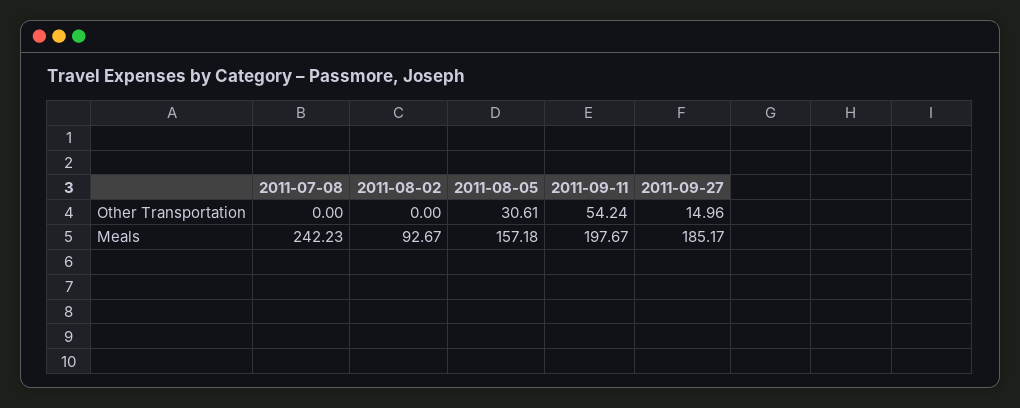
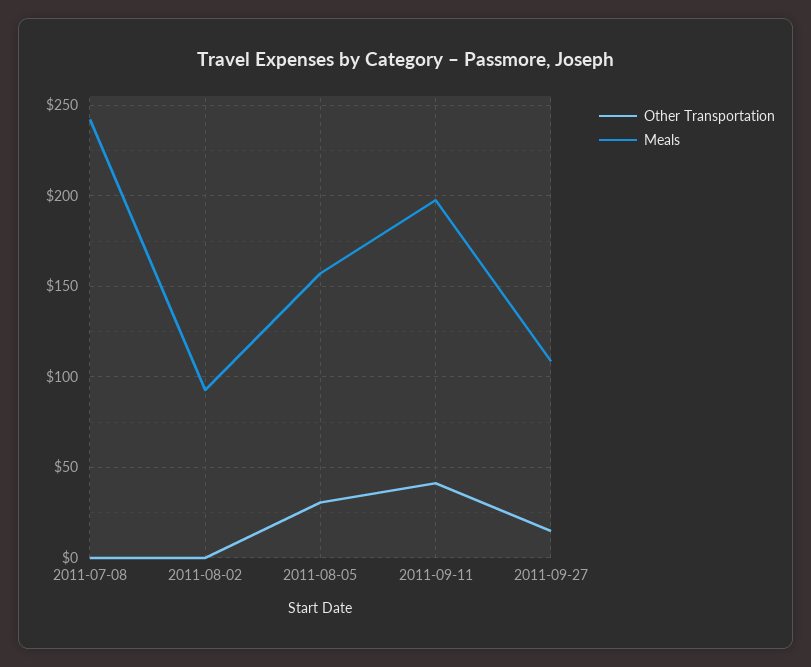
Other Transportation, 2011-09-11: 54.24 -> 40
Meals, 2011-09-27: 185.17 -> 110

